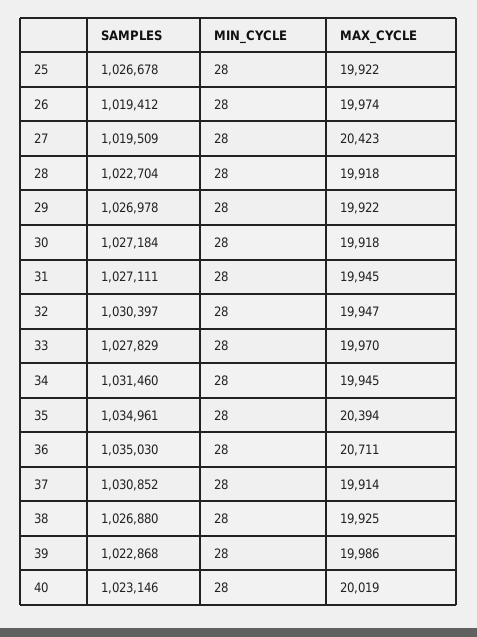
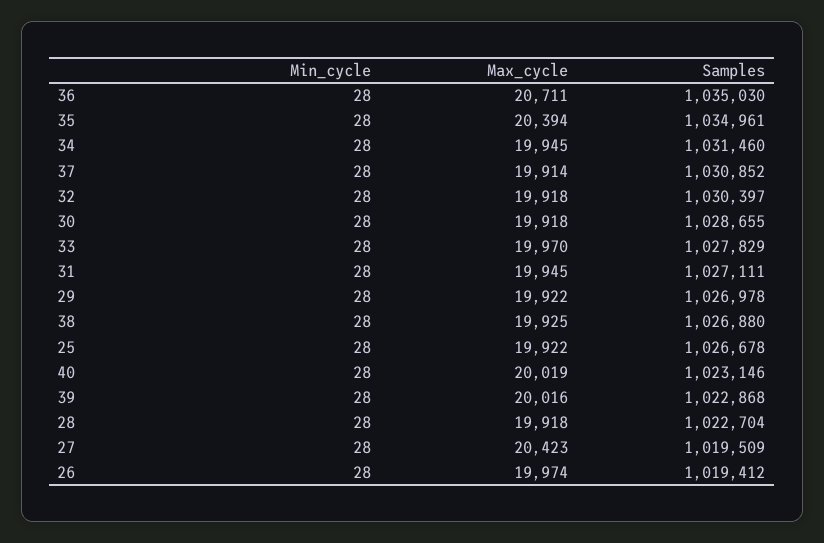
SAMPLES, 30: 1027184 -> 1028655
MAX_CYCLE, 32: 19947 -> 19918
MAX_CYCLE, 39: 19986 -> 20016

